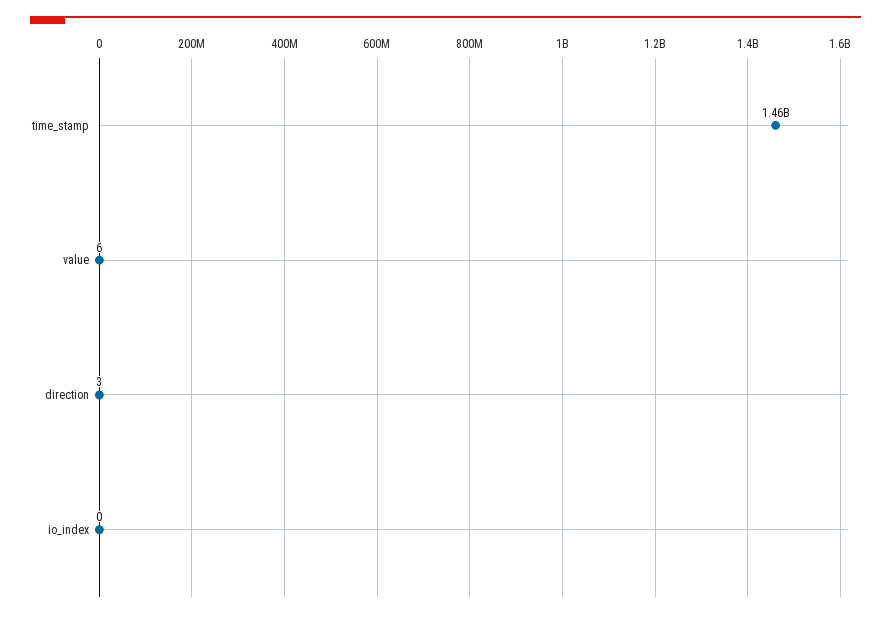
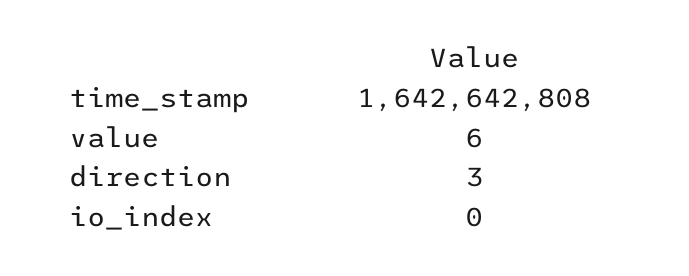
time_stamp: 1460000000 -> 1642642808

